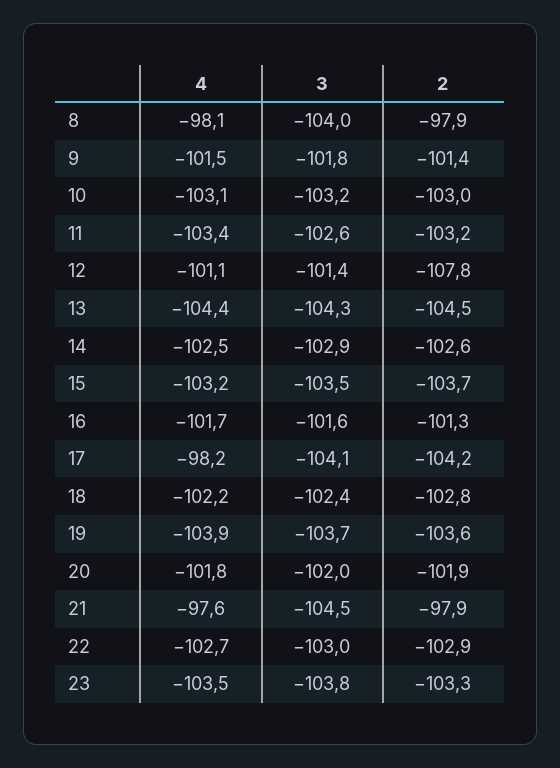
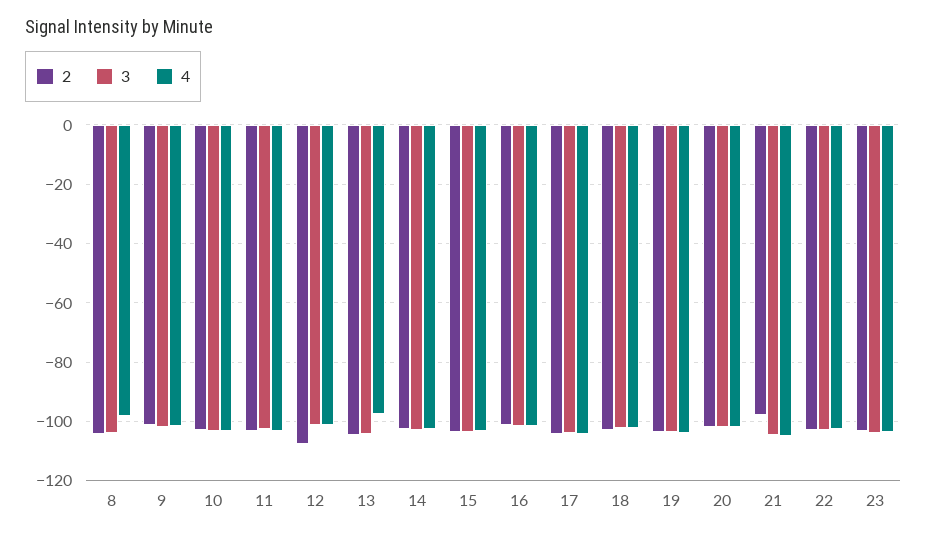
2, 8: -97.9 -> -105
4, 13: -104.4 -> -97.5
4, 17: -98.2 -> -105
4, 21: -97.6 -> -105

